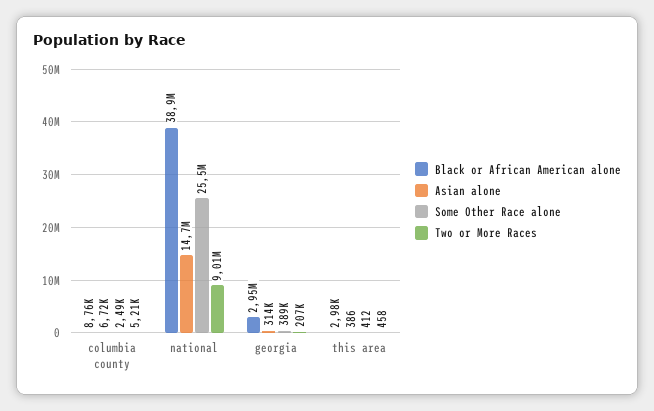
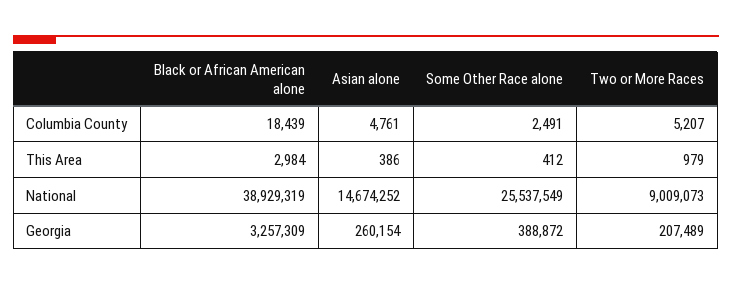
Black or African American alone, columbia county: 8760 -> 18439
Asian alone, columbia county: 6720 -> 4761
Black or African American alone, georgia: 2950000 -> 3257309
Asian alone, georgia: 314000 -> 260154
Two or More Races, this area: 458 -> 979

